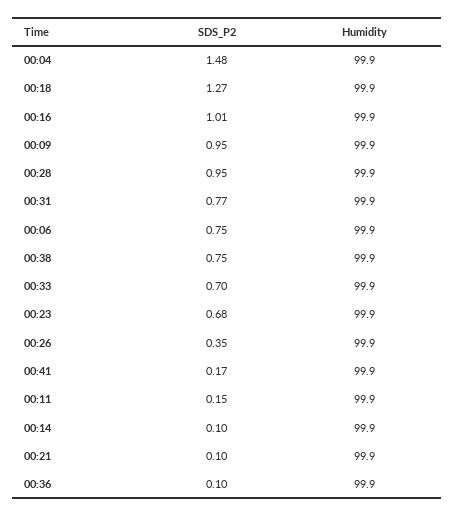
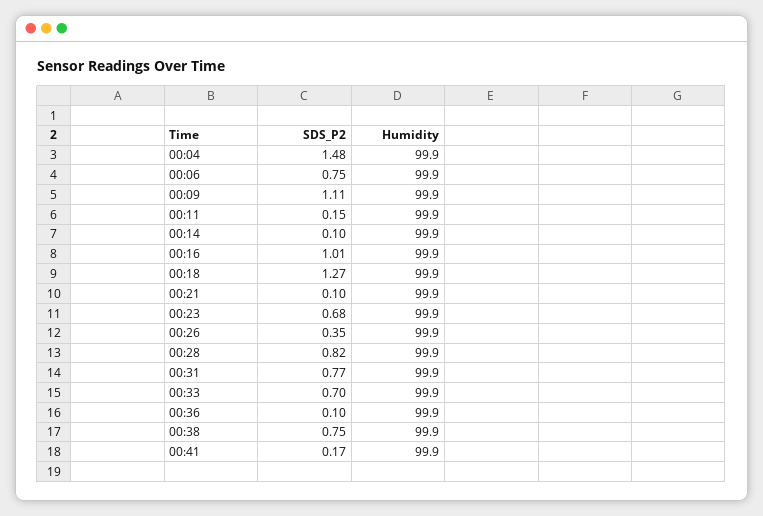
SDS_P2, 00:09: 0.95 -> 1.11
SDS_P2, 00:28: 0.95 -> 0.82

